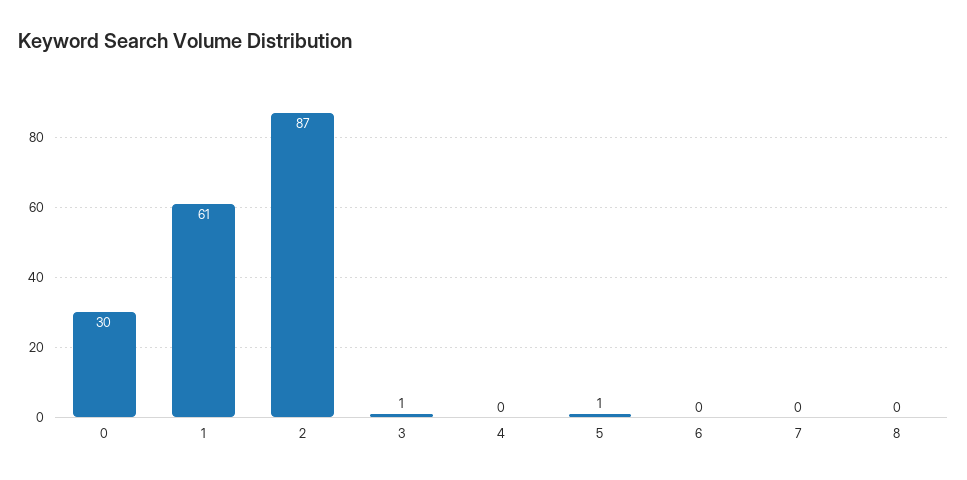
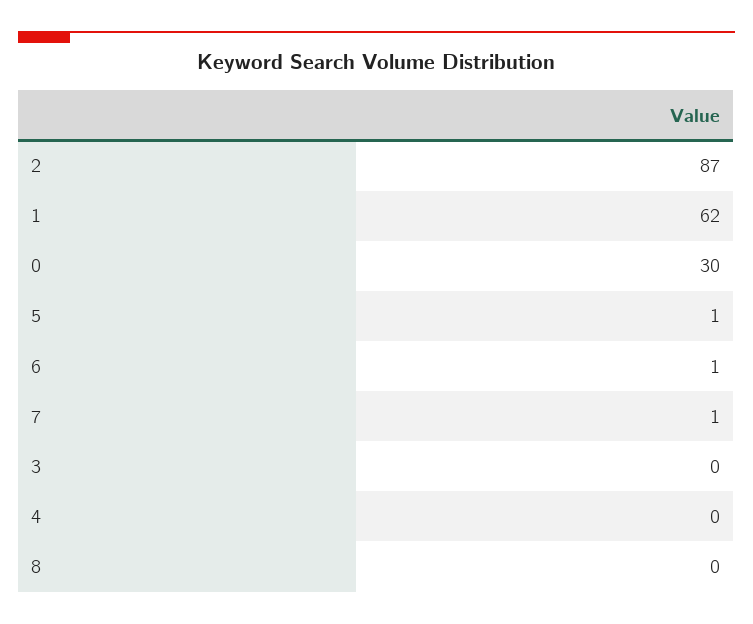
1: 61 -> 62
3: 1 -> 0
6: 0 -> 1
7: 0 -> 1

